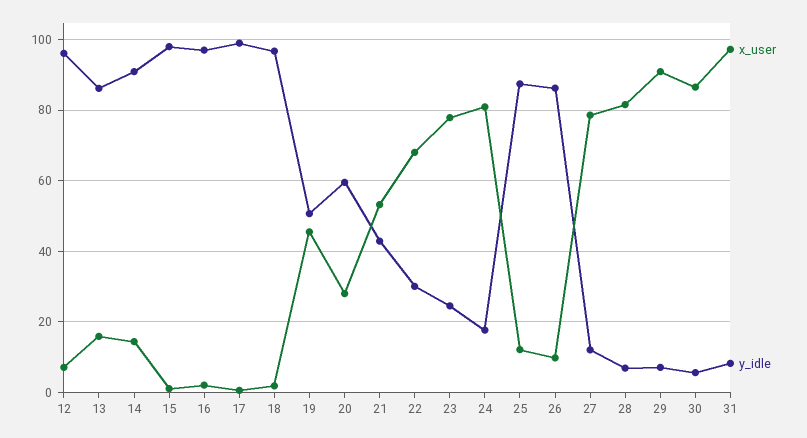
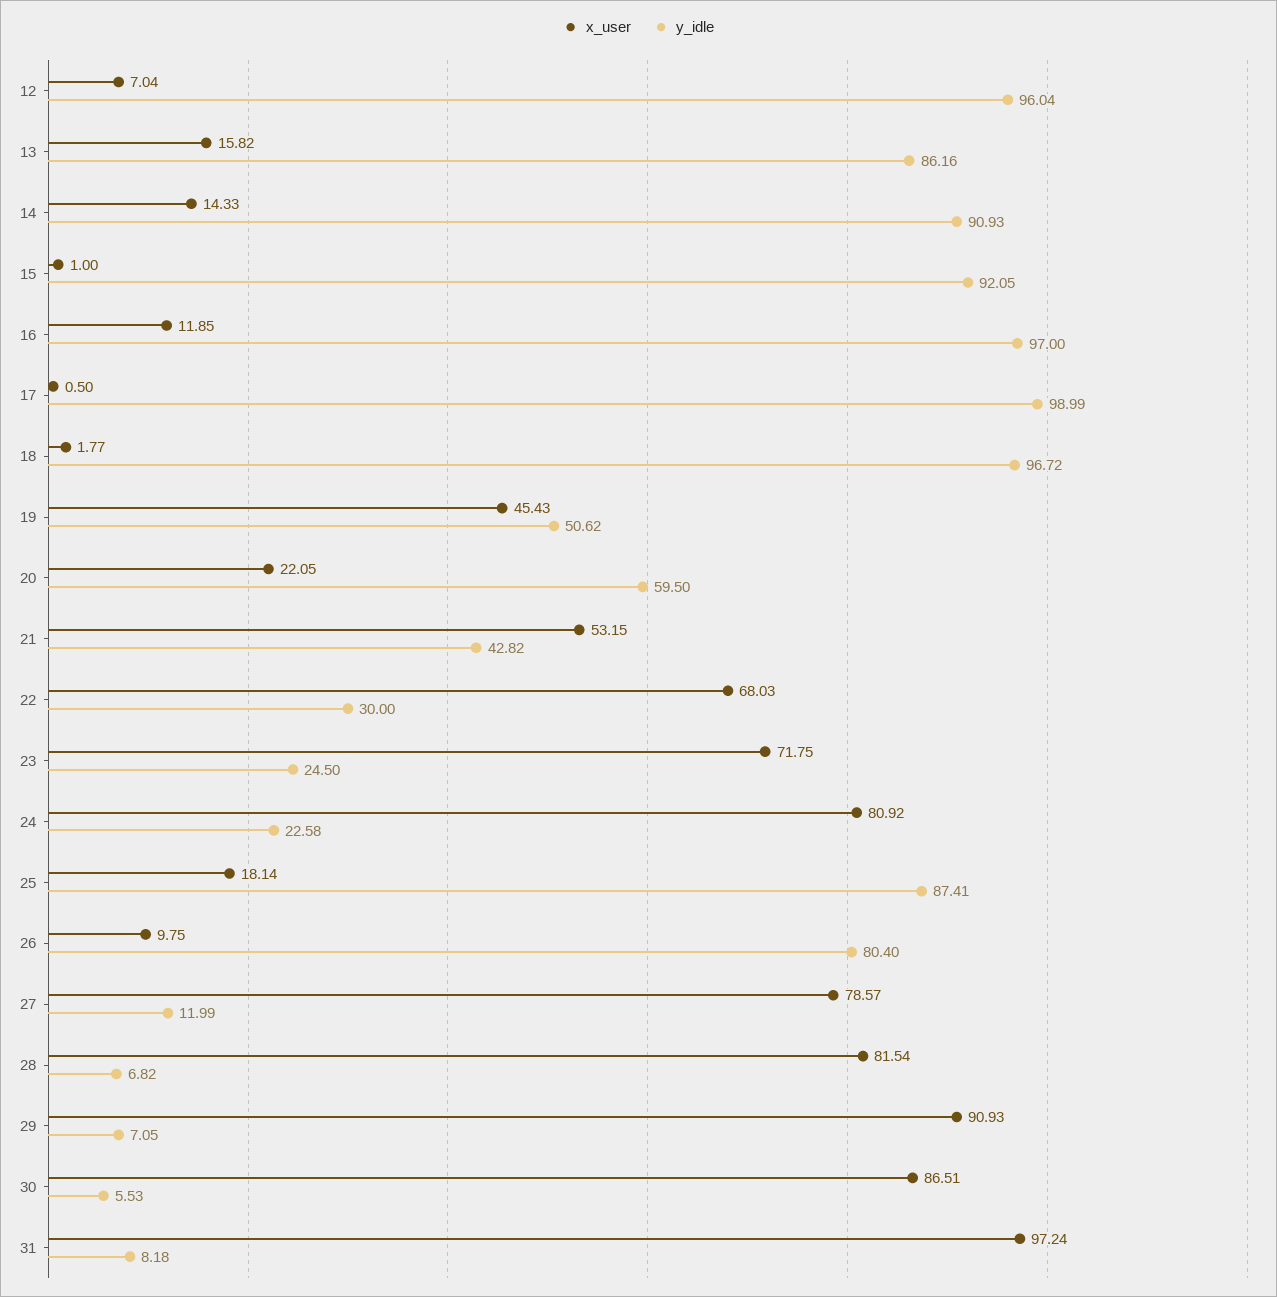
y_idle, 15: 98 -> 92.05
x_user, 16: 2 -> 11.85
x_user, 20: 28 -> 22.05
x_user, 23: 78 -> 71.75
y_idle, 24: 18 -> 22.58
x_user, 25: 12 -> 18.14
y_idle, 26: 86 -> 80.4

